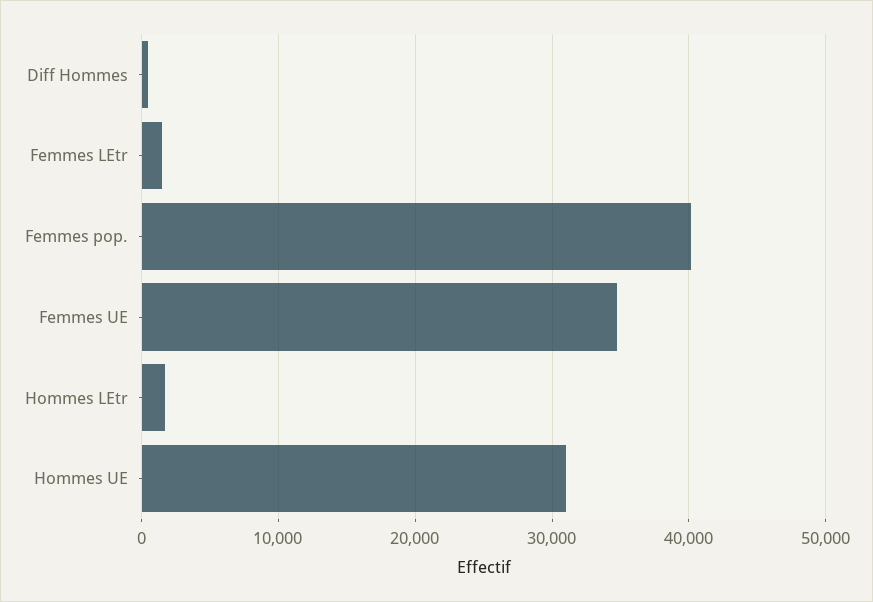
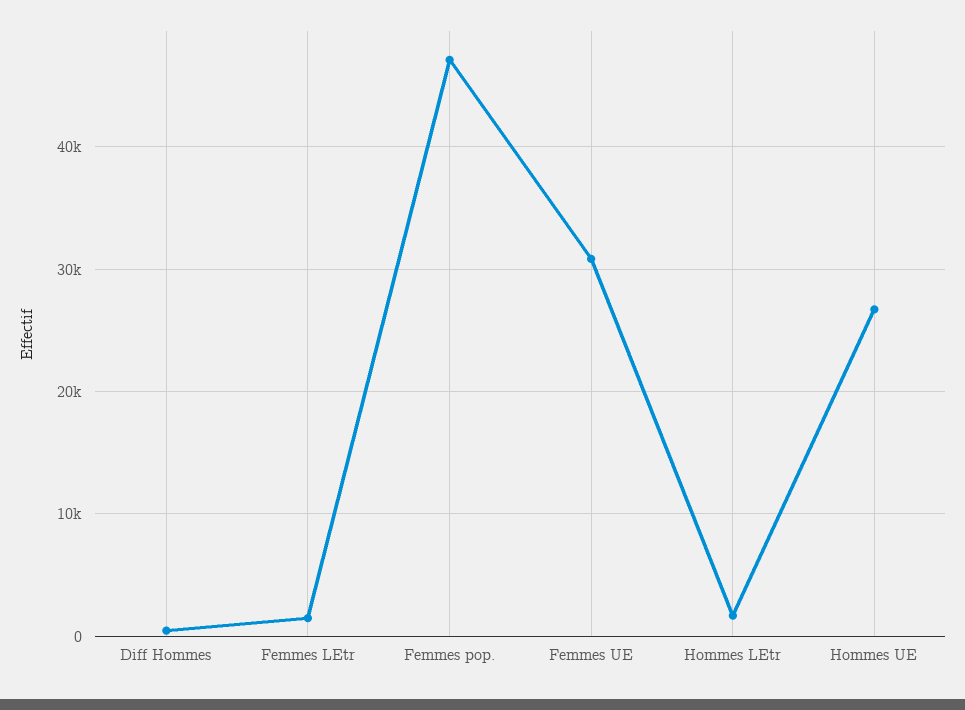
Femmes pop.: 40000 -> 47000
Femmes UE: 35000 -> 31000
Hommes UE: 31000 -> 27000

